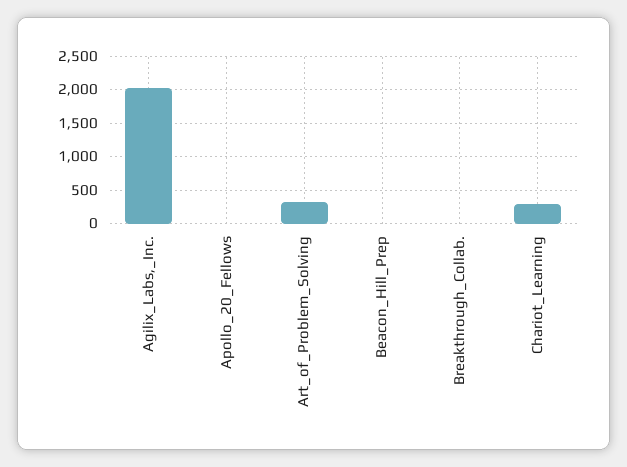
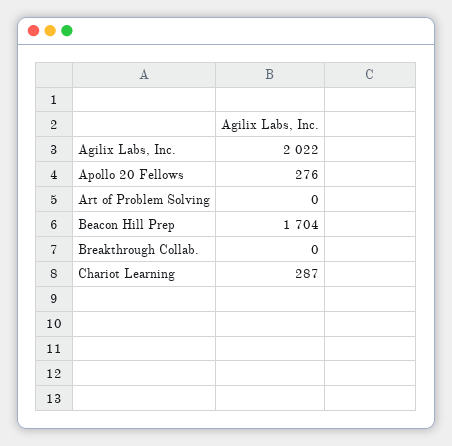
Apollo_20_Fellows: 0 -> 276
Art_of_Problem_Solving: 300 -> 0
Beacon_Hill_Prep: 0 -> 1704

